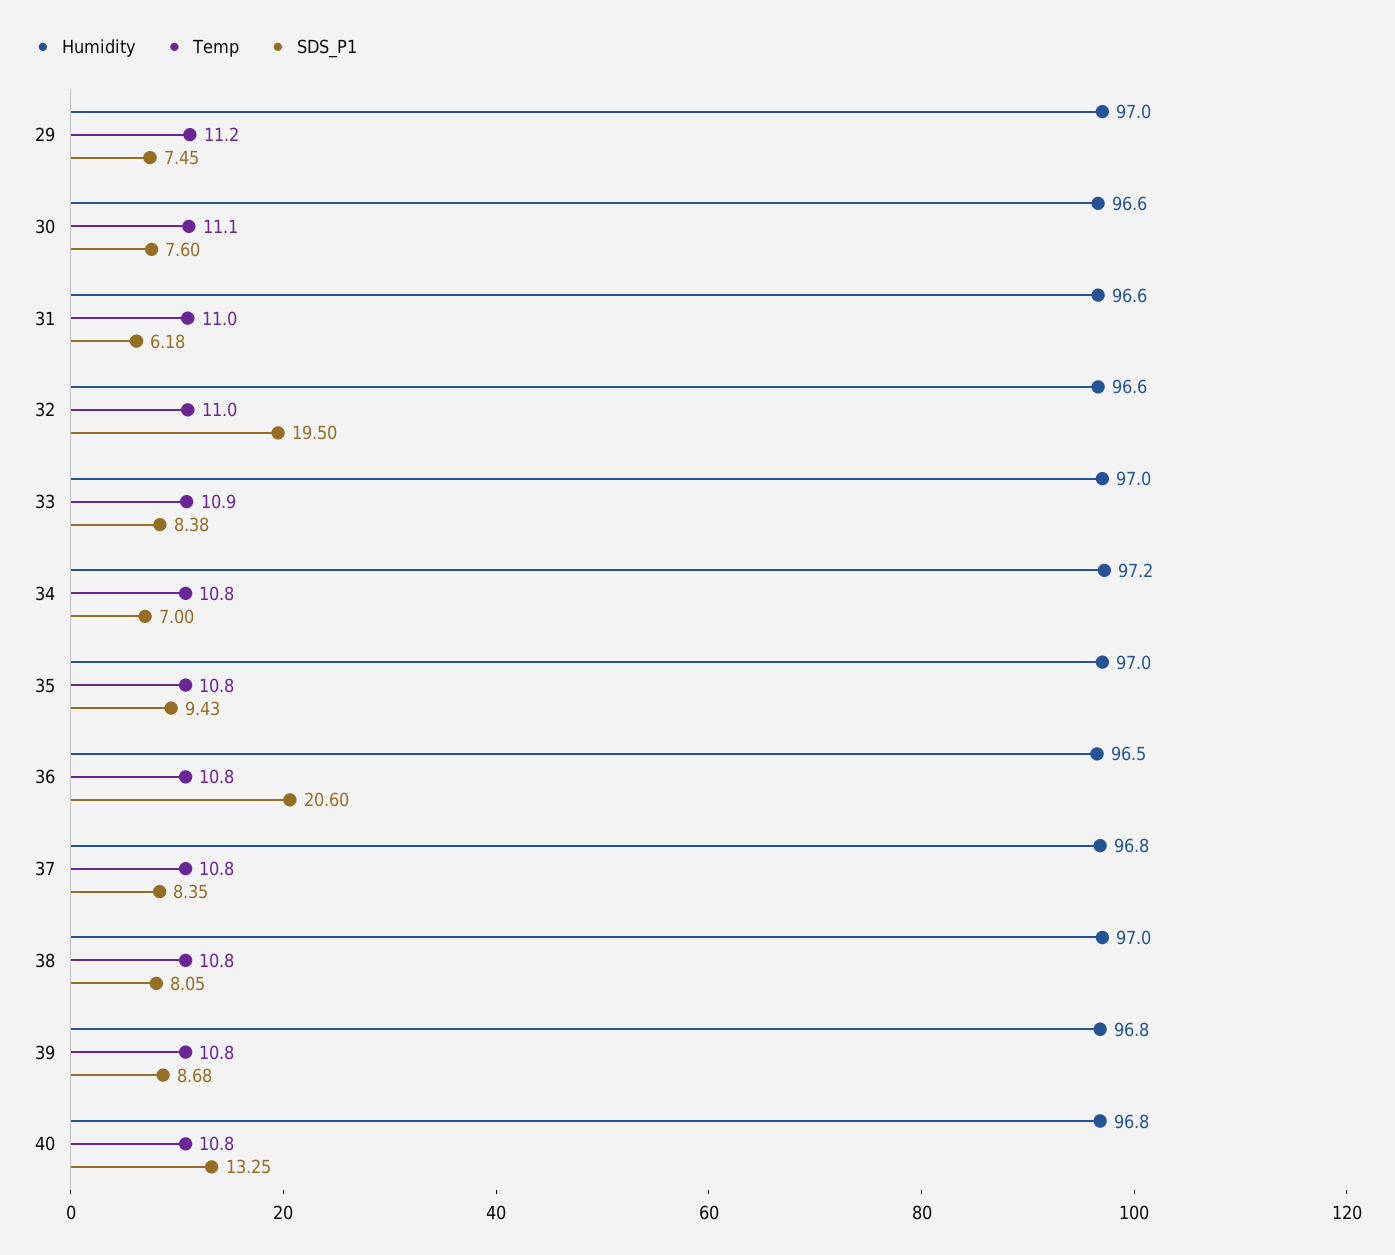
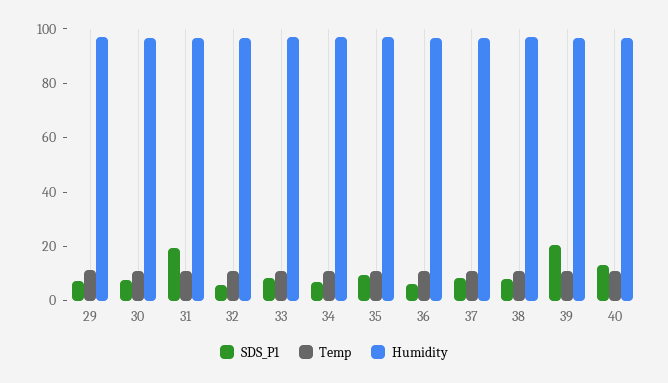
SDS_P1, 31: 6.18 -> 20
SDS_P1, 32: 19.5 -> 5
SDS_P1, 36: 20.6 -> 5
SDS_P1, 39: 8.68 -> 20

